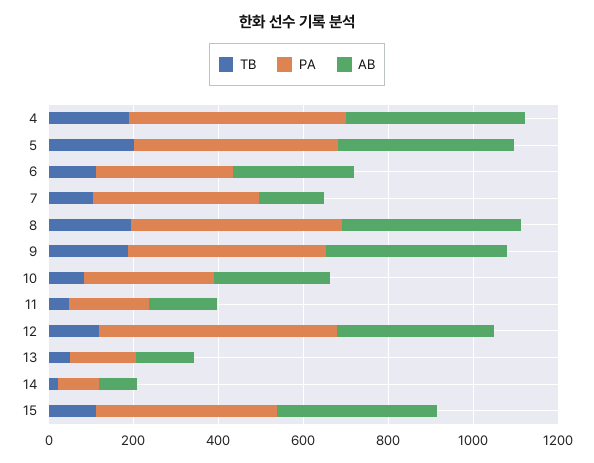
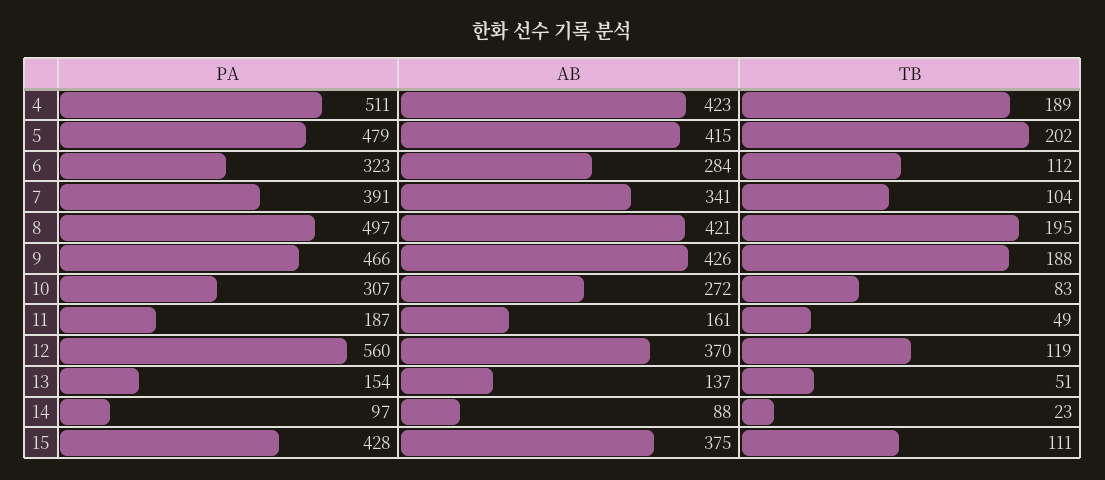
AB, 7: 150 -> 341

